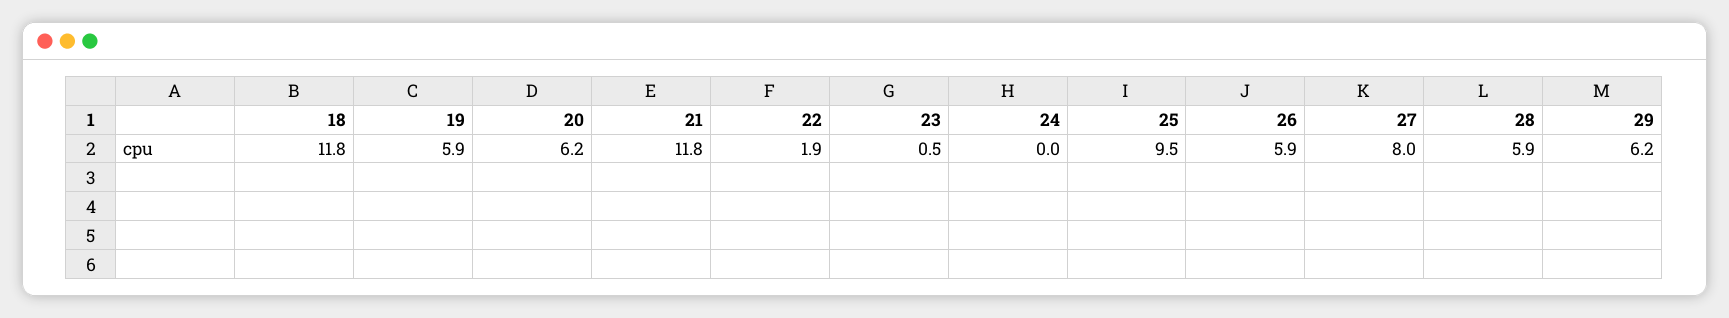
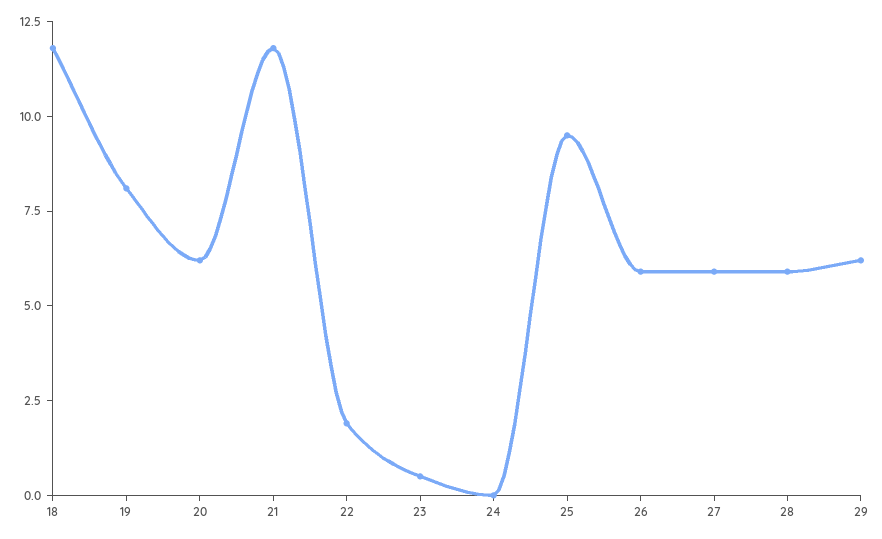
19: 5.9 -> 8
27: 8 -> 6

